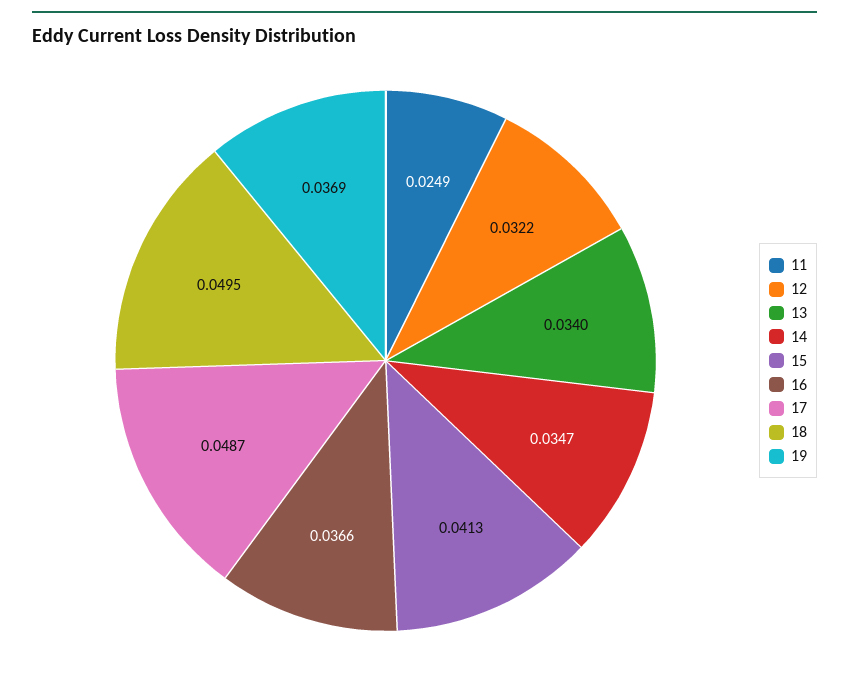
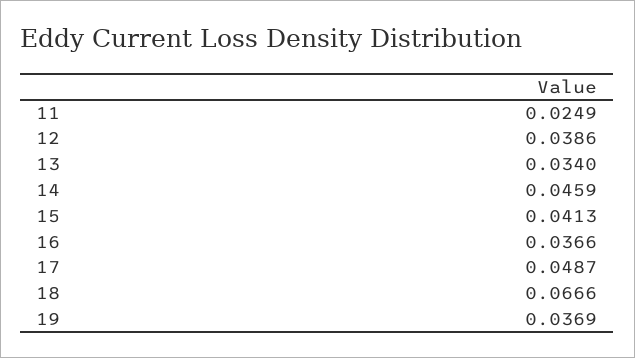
12: 0.0322 -> 0.0386
14: 0.0347 -> 0.0459
18: 0.0495 -> 0.0666

